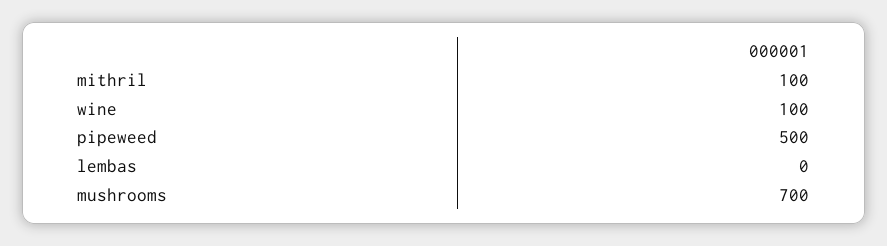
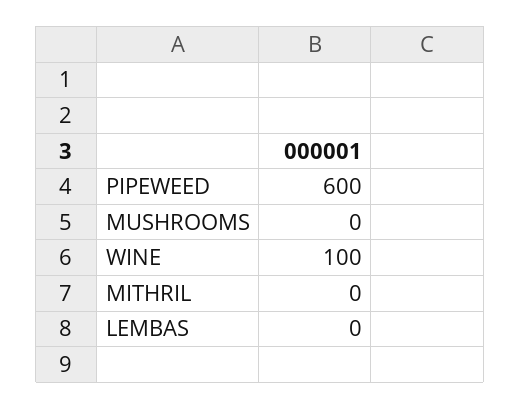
mithril: 100 -> 0
pipeweed: 500 -> 600
mushrooms: 700 -> 0

